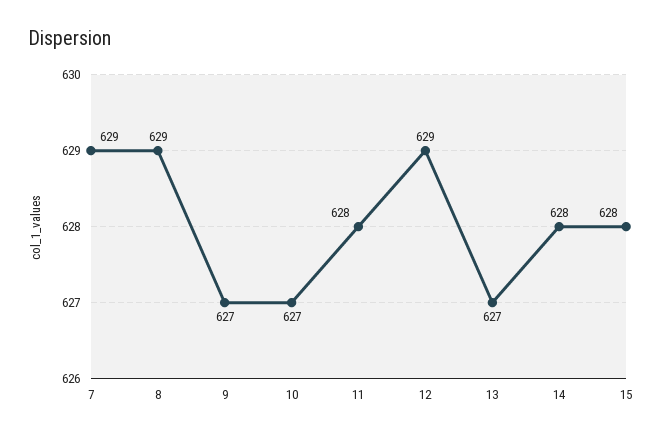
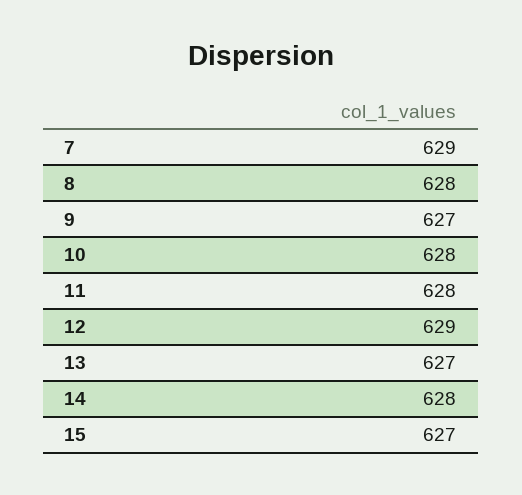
8: 629 -> 628
10: 627 -> 628
15: 628 -> 627

